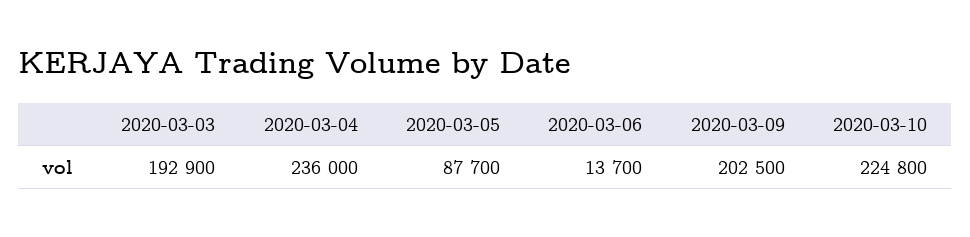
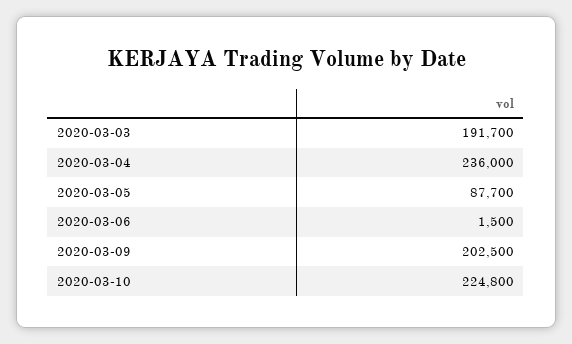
2020-03-03: 192900 -> 191700
2020-03-06: 13700 -> 1500

